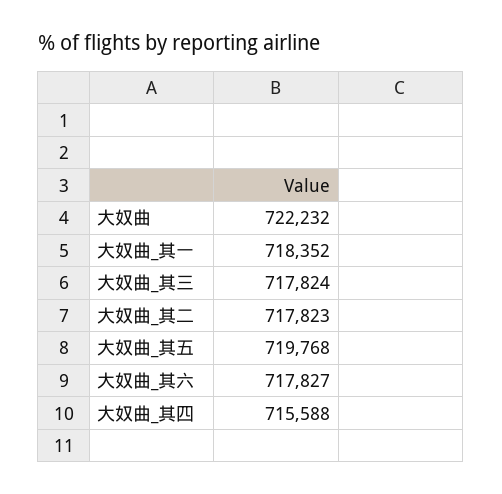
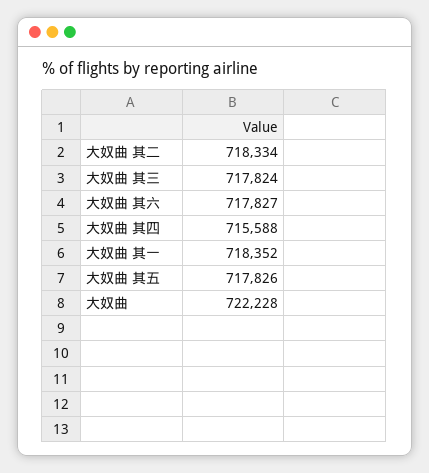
大奴曲: 722232 -> 722228
大奴曲_其二: 717823 -> 718334
大奴曲_其五: 719768 -> 717826

